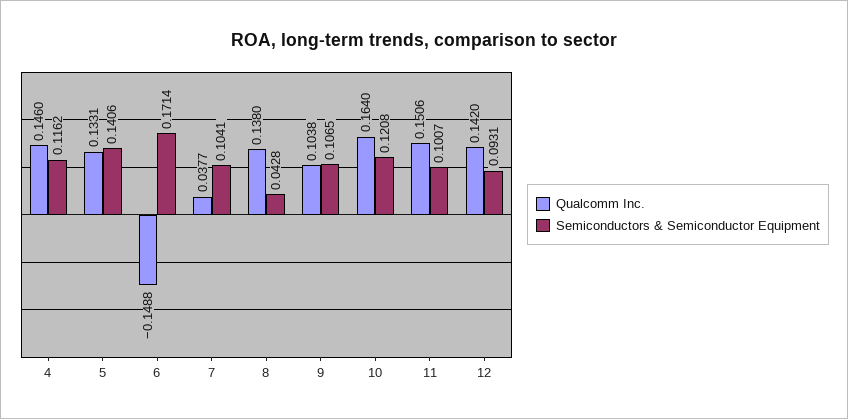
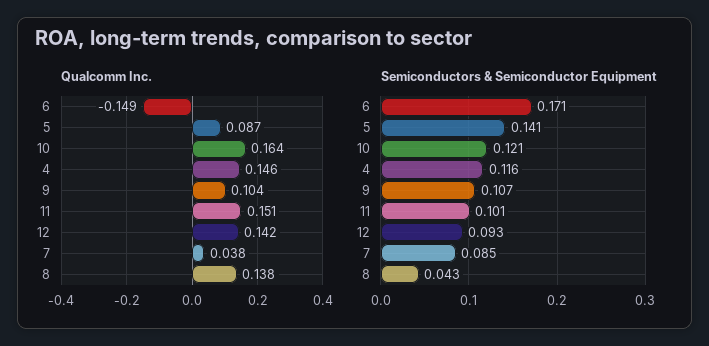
Qualcomm Inc., 5: 0.1331 -> 0.087
Semiconductors & Semiconductor Equipment, 7: 0.1041 -> 0.085

